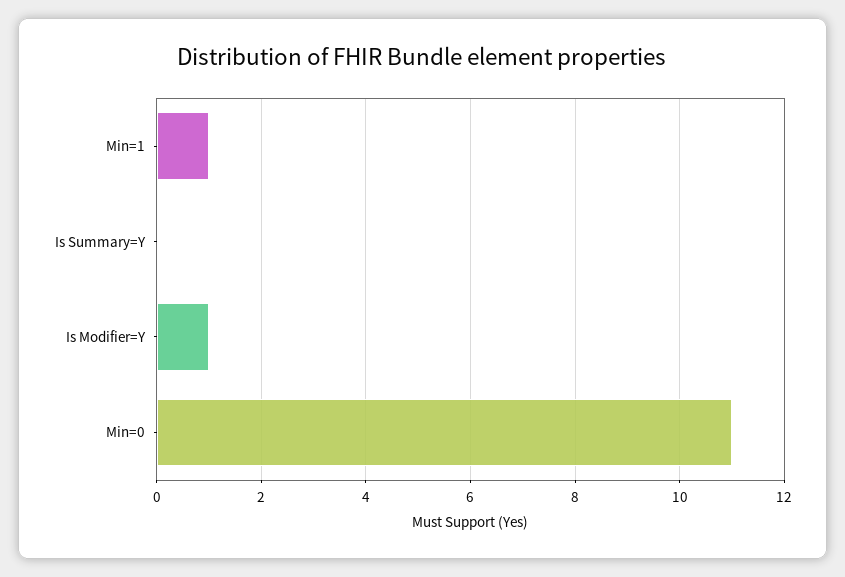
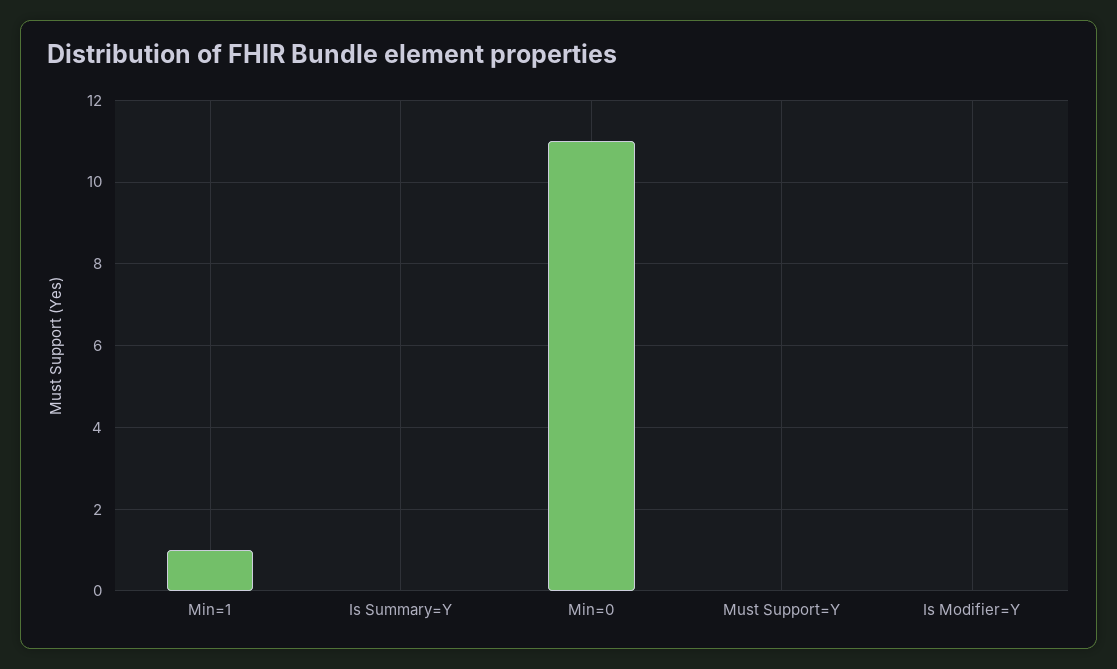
Is Modifier=Y: 1 -> 0
Must Support=Y: none -> 0

